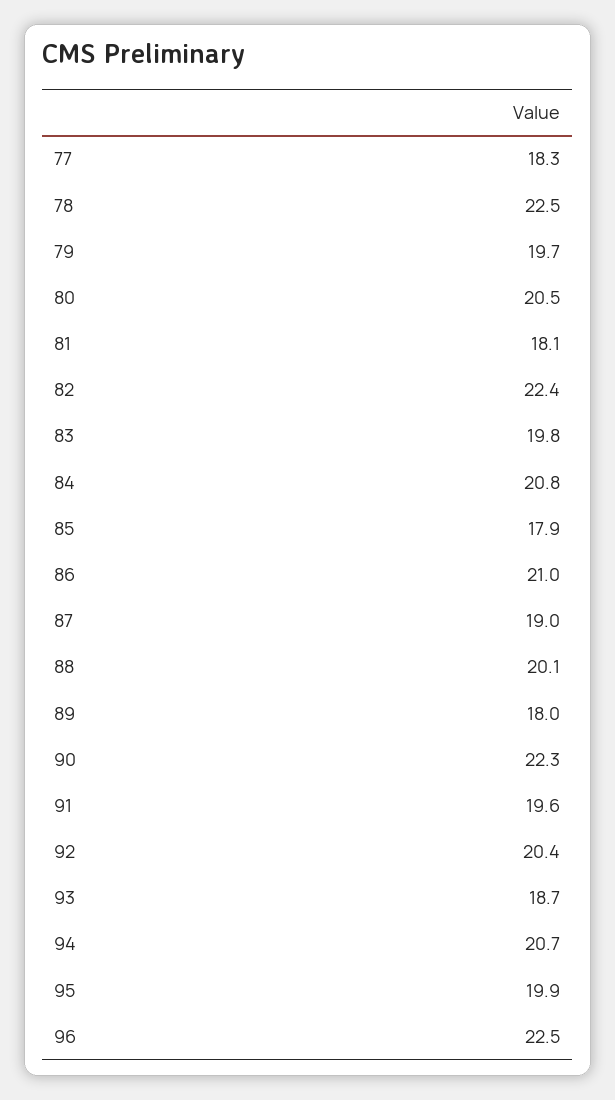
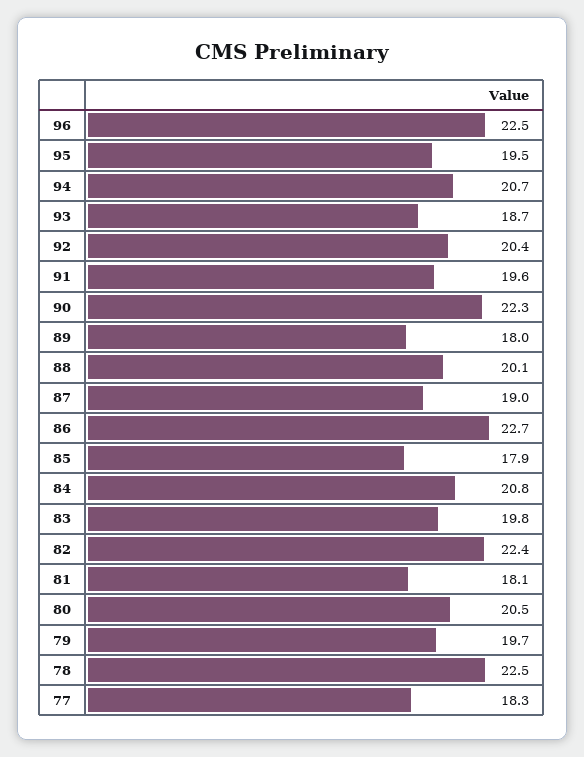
86: 21 -> 22.7
95: 19.9 -> 19.5

